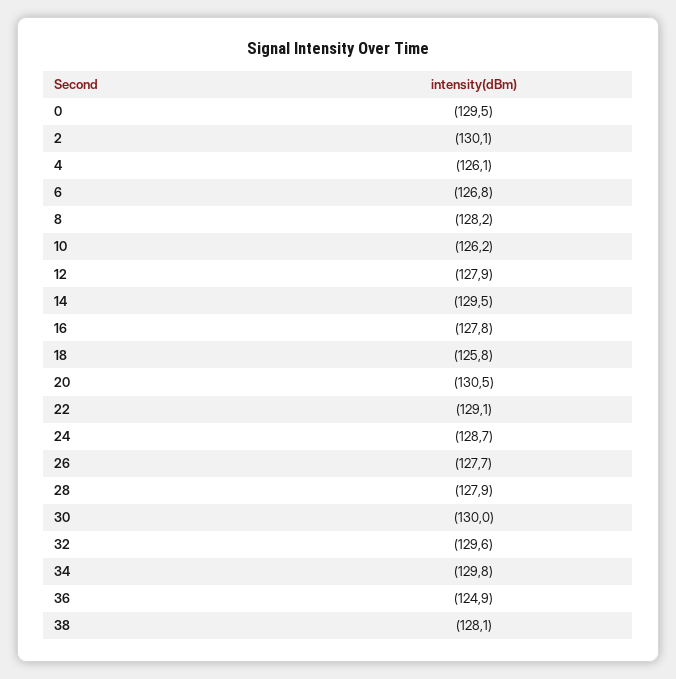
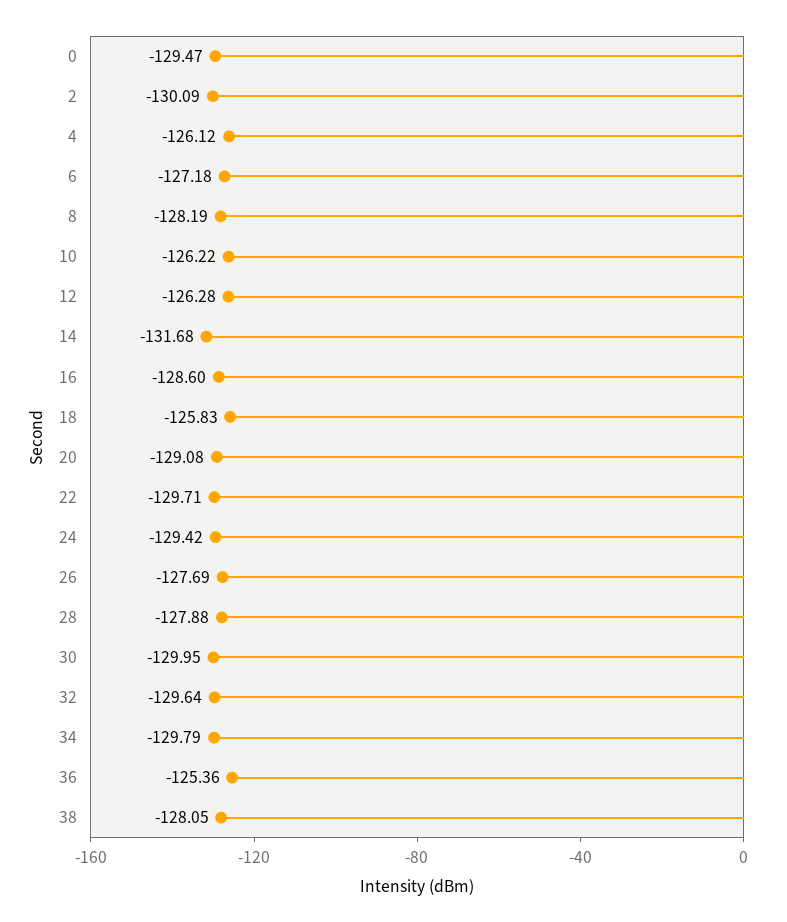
6: -126.8 -> -127.18
12: -127.9 -> -126.28
14: -129.5 -> -131.68
16: -127.8 -> -128.6
20: -130.5 -> -129.08
22: -129.1 -> -129.71
24: -128.7 -> -129.42
36: -124.9 -> -125.36

